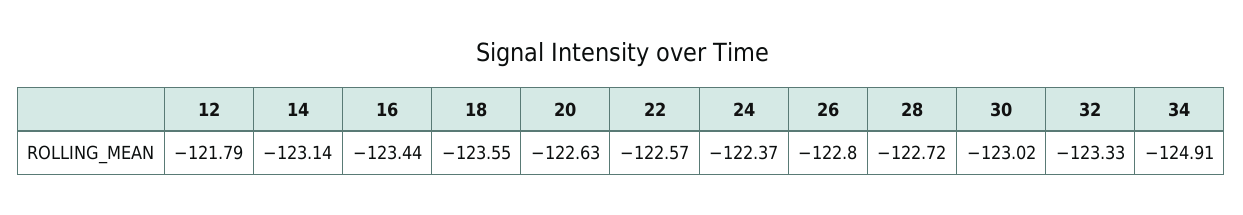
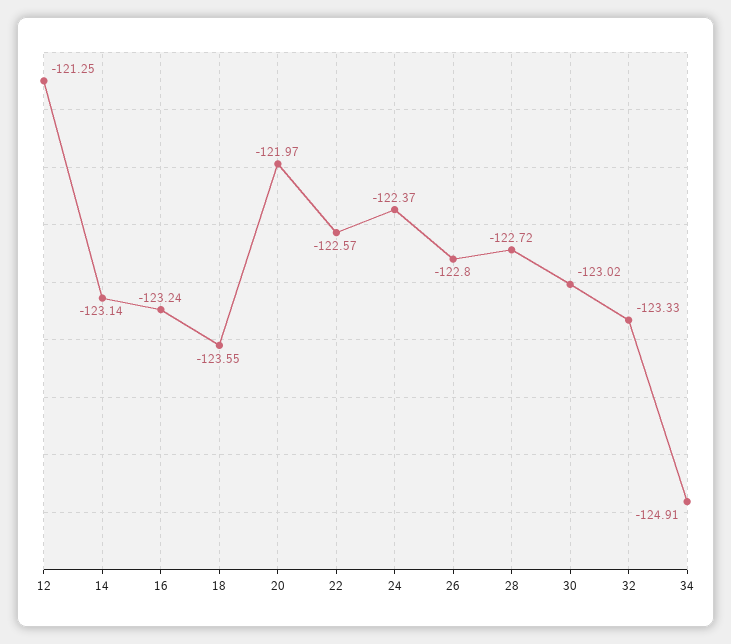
12: -121.79 -> -121.25
16: -123.44 -> -123.24
20: -122.63 -> -121.97

